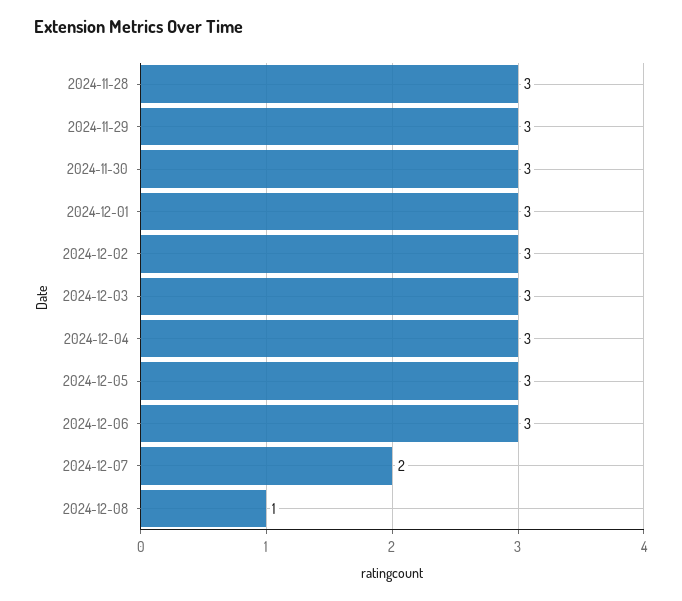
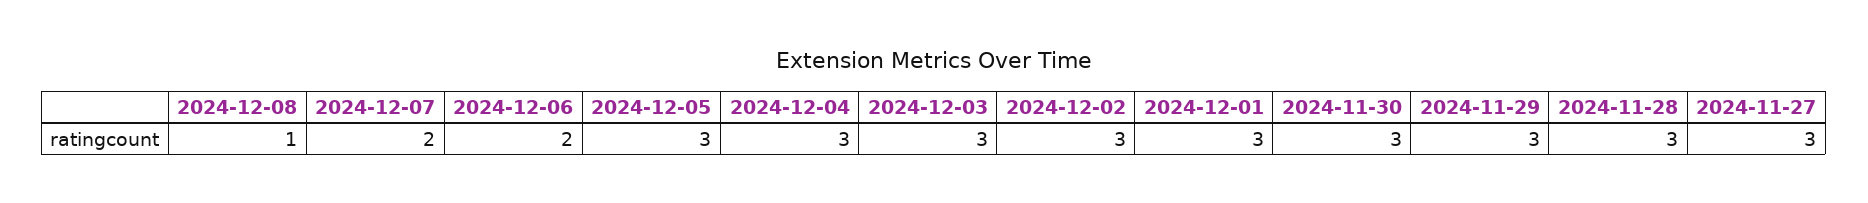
2024-12-06: 3 -> 2
2024-11-27: none -> 3

